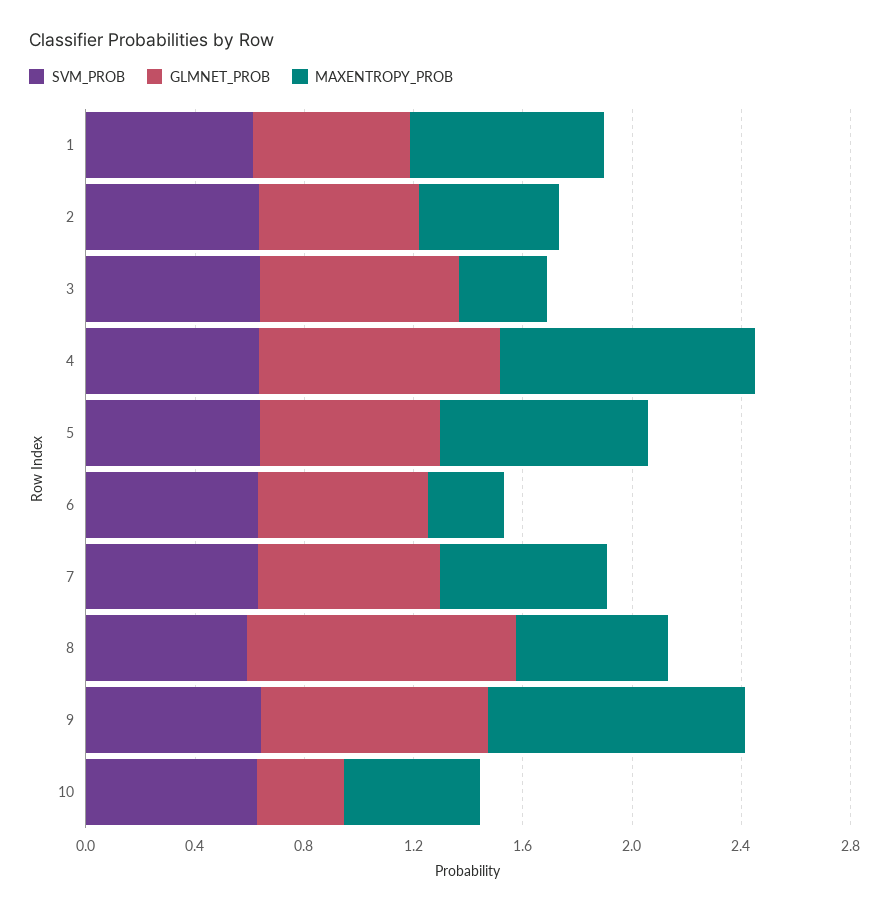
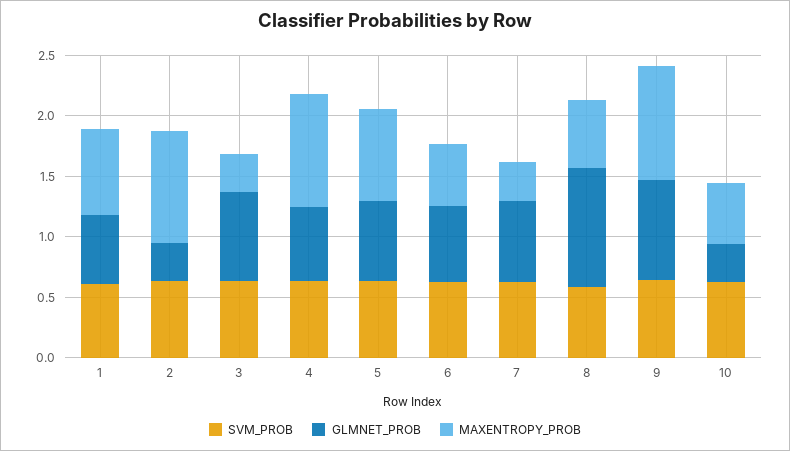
GLMNET_PROB, 2: 0.6 -> 0.3
MAXENTROPY_PROB, 2: 0.5 -> 0.9
GLMNET_PROB, 4: 0.9 -> 0.6
MAXENTROPY_PROB, 6: 0.3 -> 0.5
MAXENTROPY_PROB, 7: 0.6 -> 0.3

